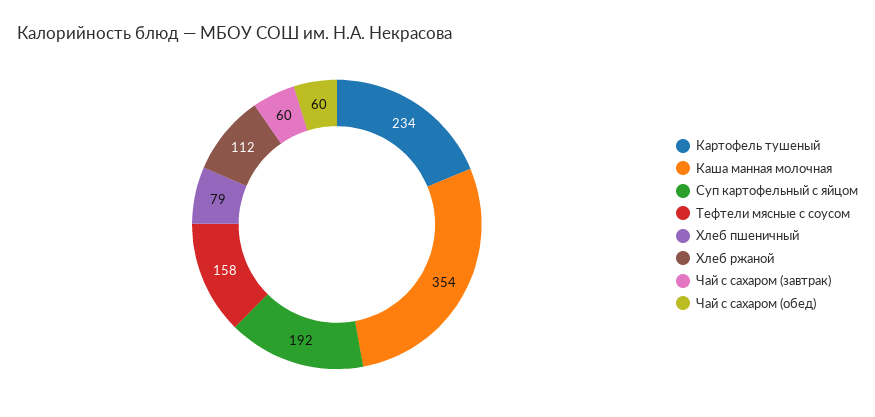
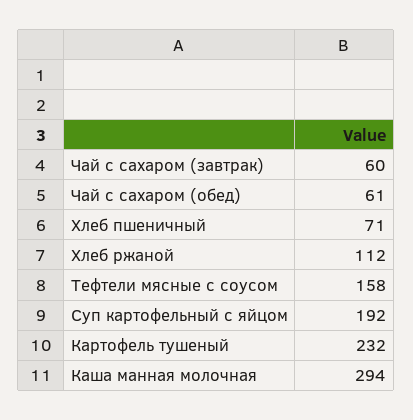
Картофель тушеный: 234 -> 232
Каша манная молочная: 354 -> 294
Хлеб пшеничный: 79 -> 71
Чай с сахаром (обед): 60 -> 61

